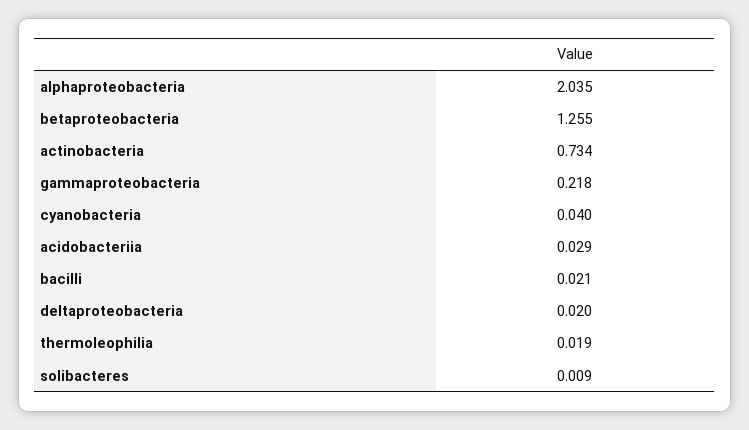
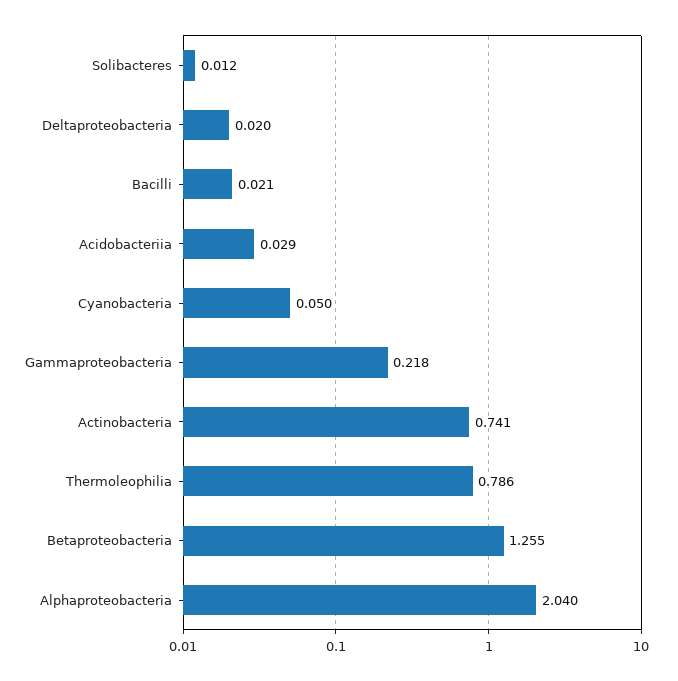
alphaproteobacteria: 2.035 -> 2.04
actinobacteria: 0.734 -> 0.741
cyanobacteria: 0.04 -> 0.05
thermoleophilia: 0.019 -> 0.786
solibacteres: 0.009 -> 0.012

